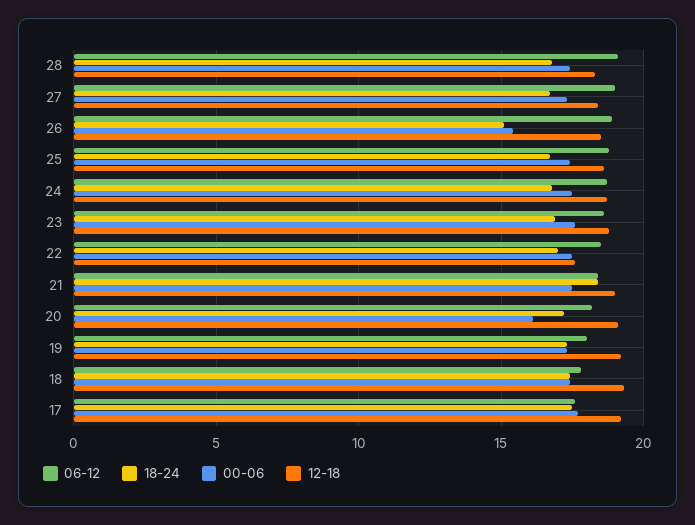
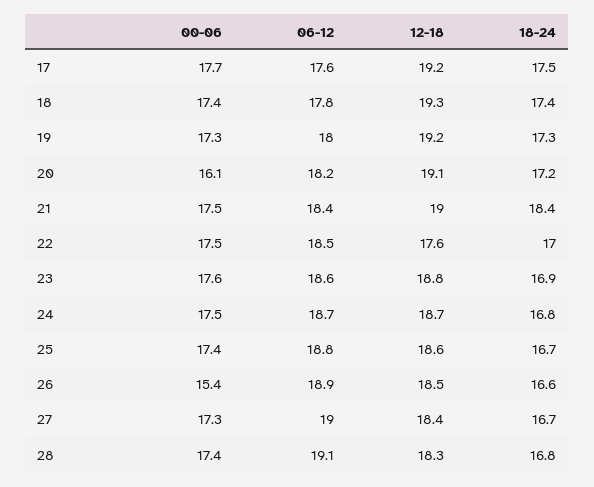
18-24, 26: 15 -> 16.6

